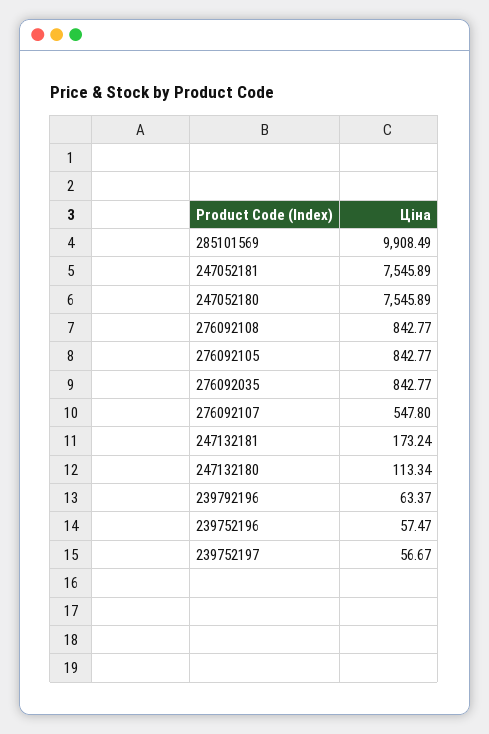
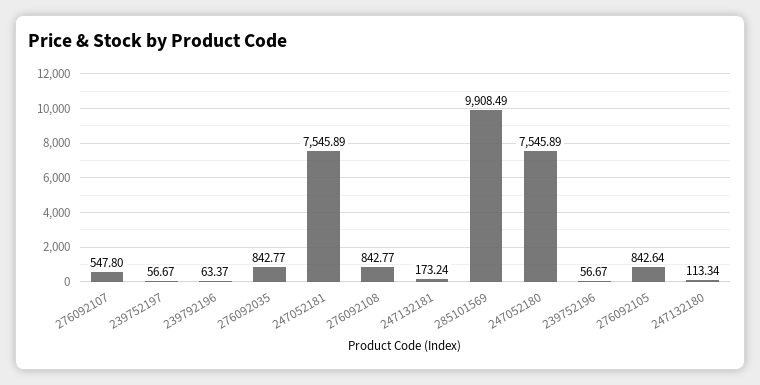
276092105: 842.77 -> 842.64
239752196: 57.47 -> 56.67

